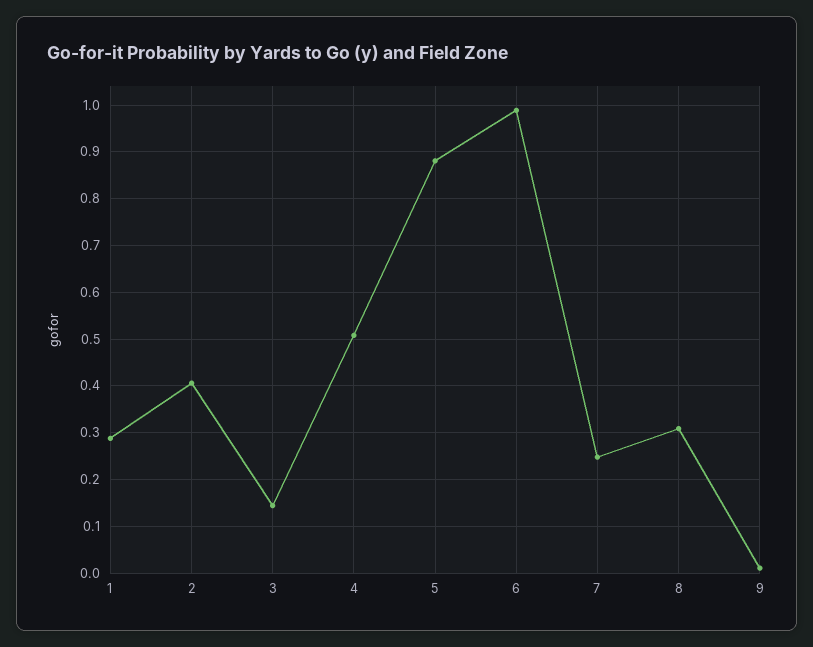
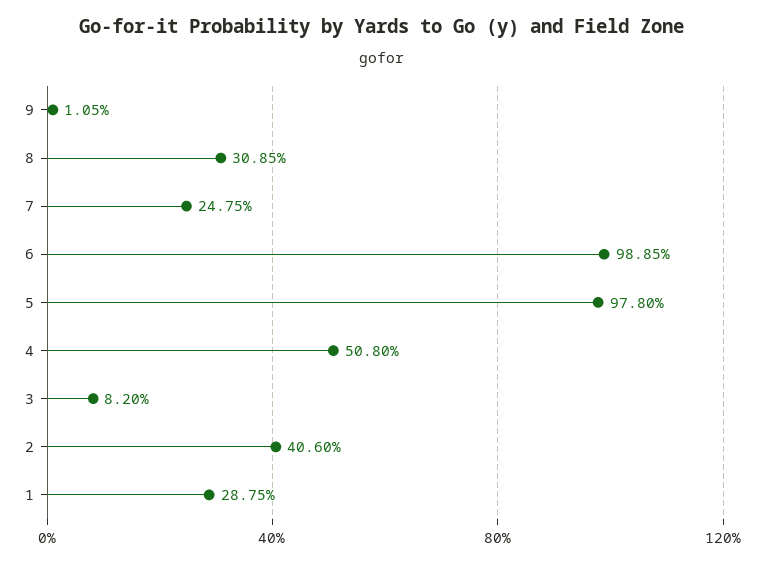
3: 0.14 -> 0.082
5: 0.88 -> 0.978

